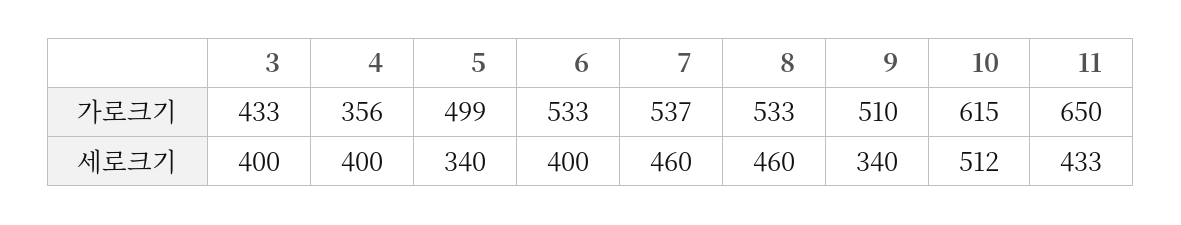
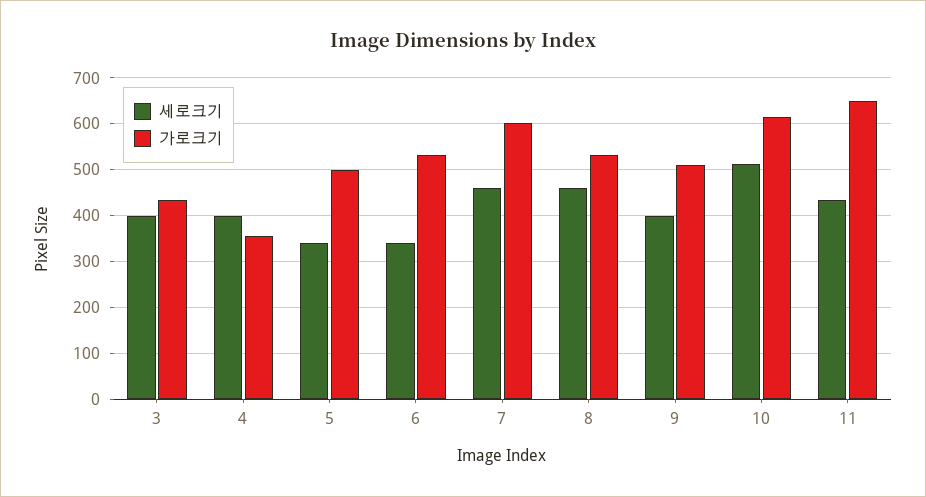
가로크기, 7: 537 -> 600
세로크기, 6: 400 -> 340
세로크기, 9: 340 -> 400

